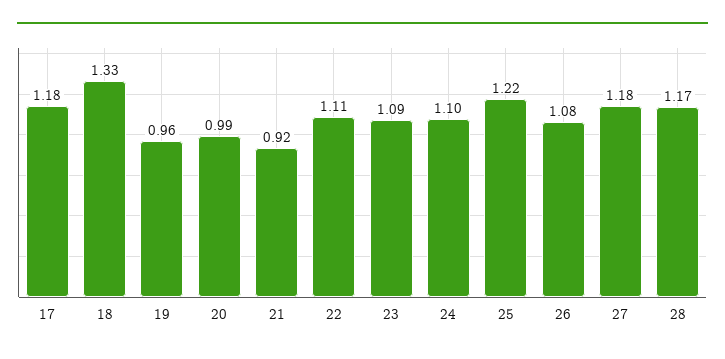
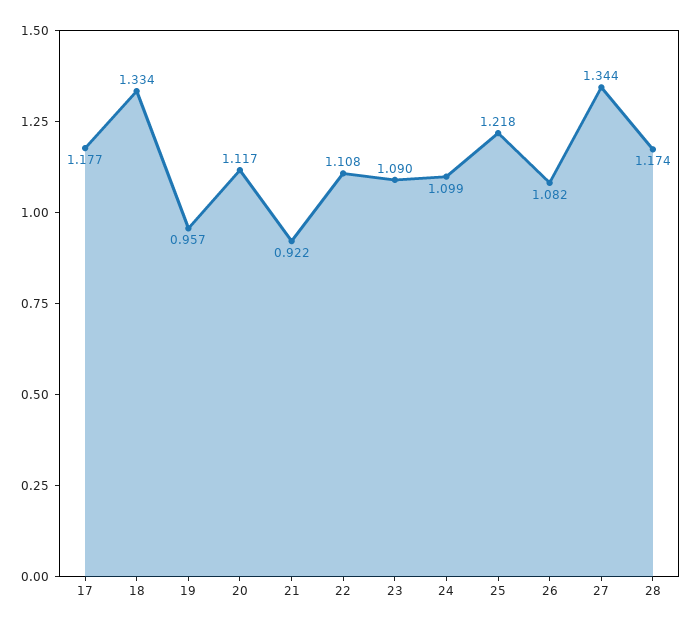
20: 0.99 -> 1.117
27: 1.18 -> 1.344

